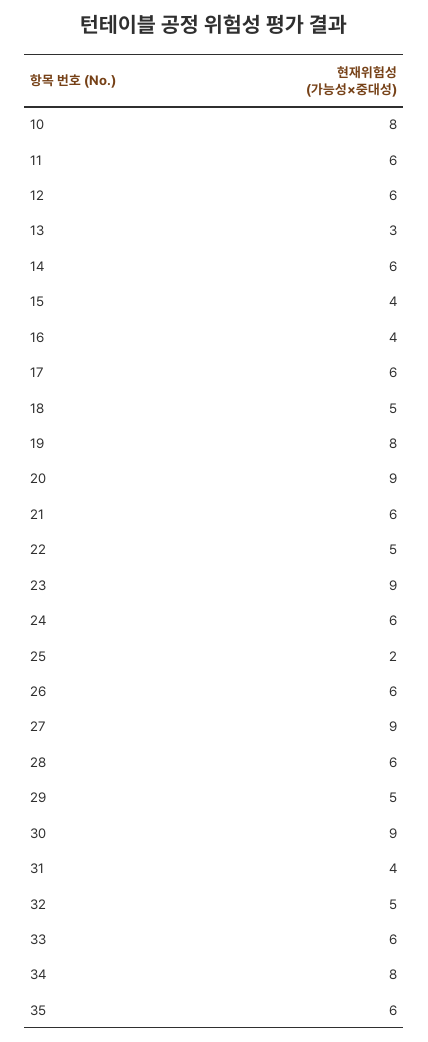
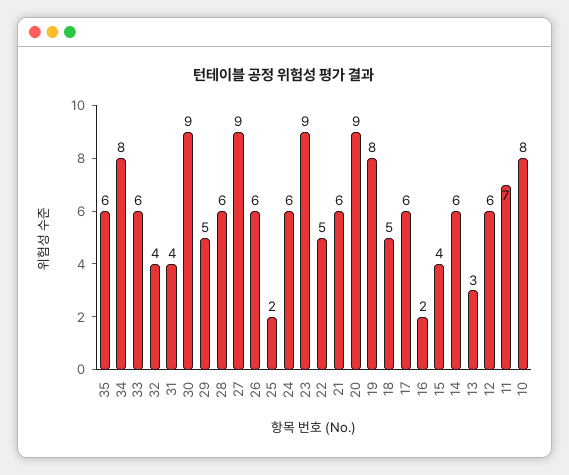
11: 6 -> 7
16: 4 -> 2
32: 5 -> 4

